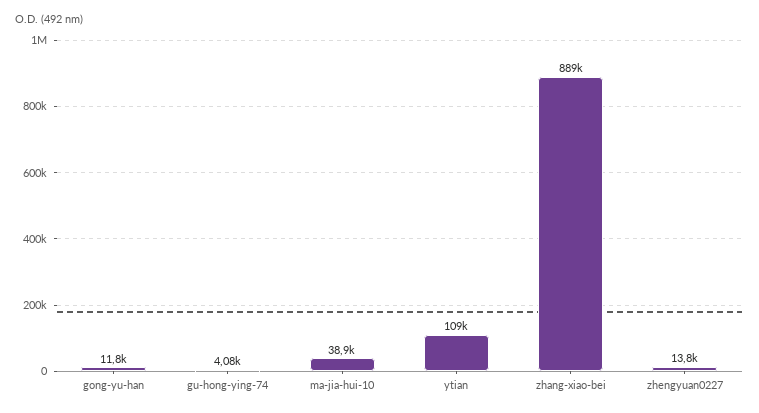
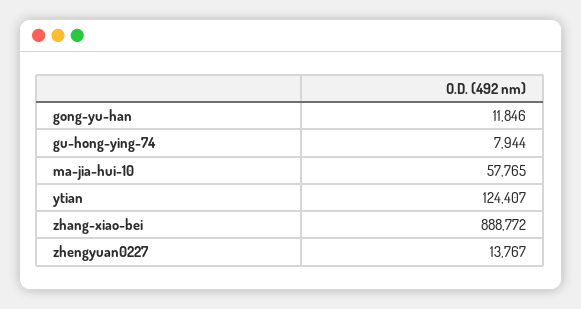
gu-hong-ying-74: 4080 -> 7944
ma-jia-hui-10: 38900 -> 57765
ytian: 109000 -> 124407

